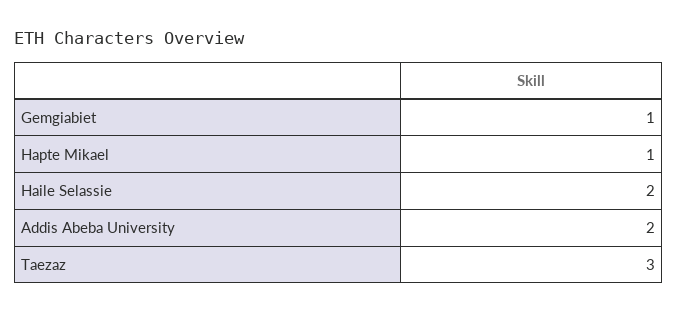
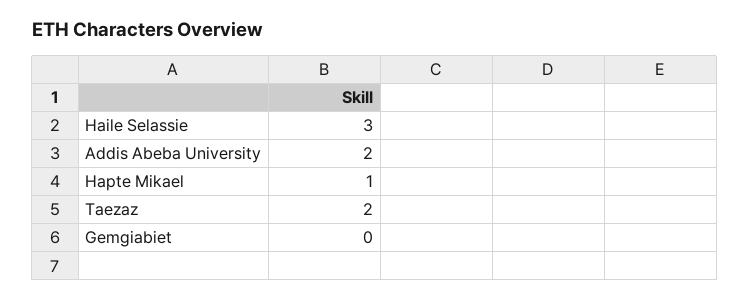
Gemgiabiet: 1 -> 0
Haile Selassie: 2 -> 3
Taezaz: 3 -> 2

